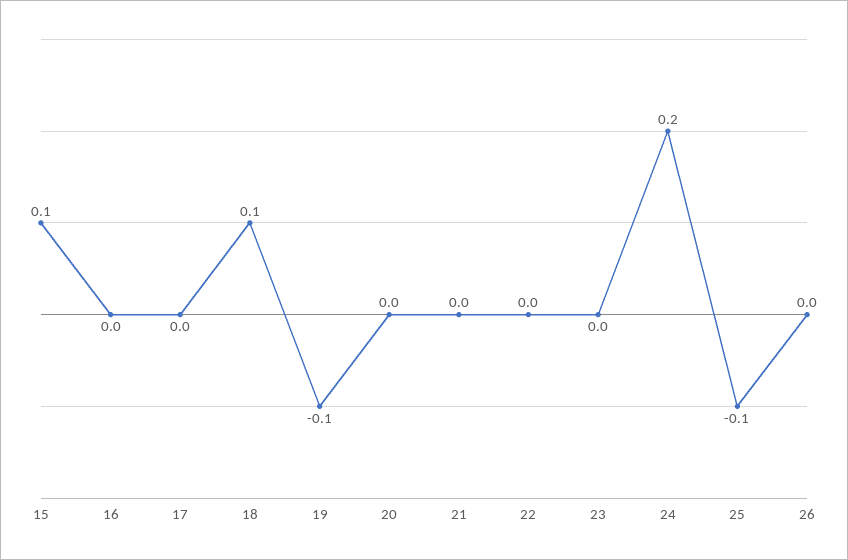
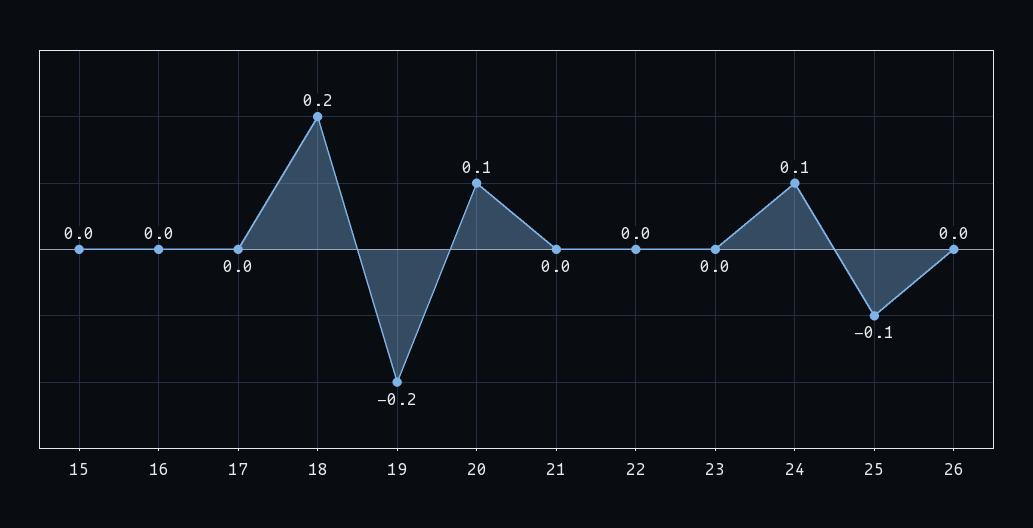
15: 0.1 -> 0
18: 0.1 -> 0.2
19: -0.1 -> -0.2
20: 0 -> 0.1
24: 0.2 -> 0.1

